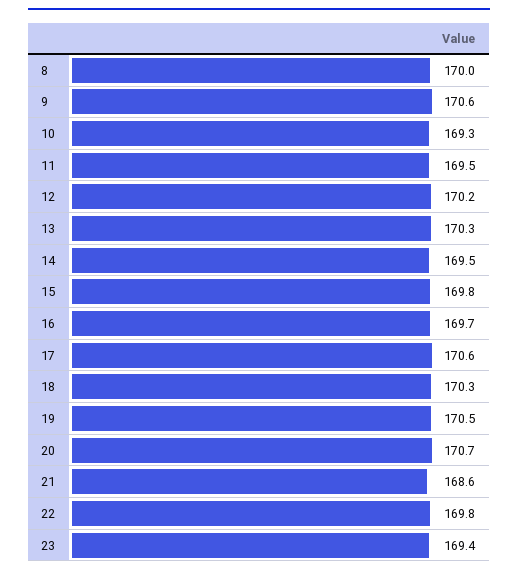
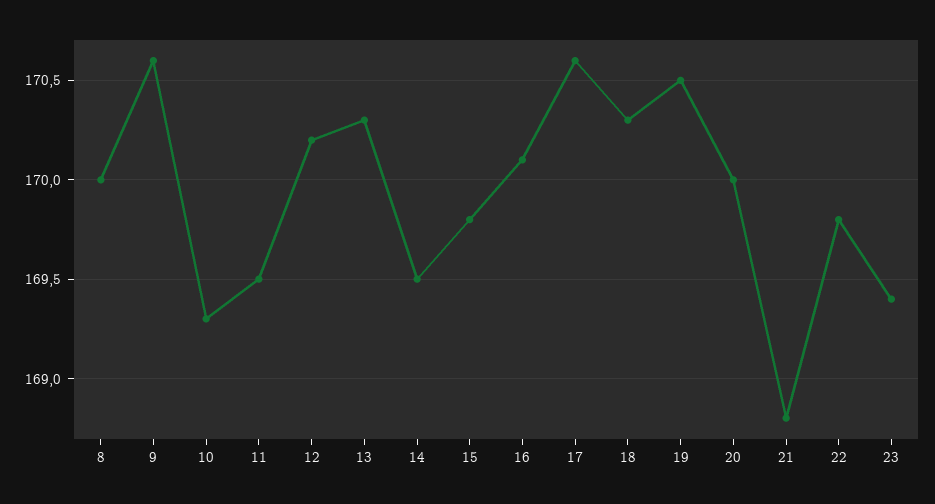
16: 169.7 -> 170.1
20: 170.7 -> 170
21: 168.6 -> 168.8

